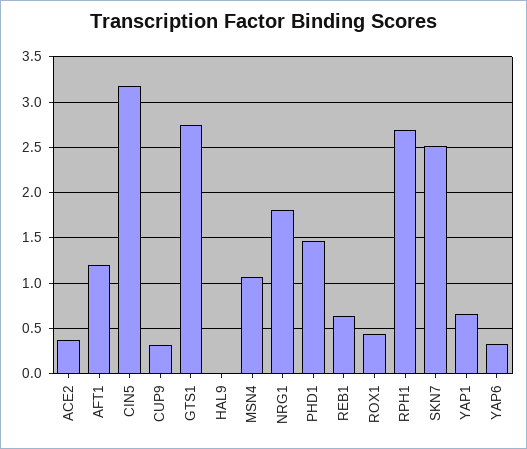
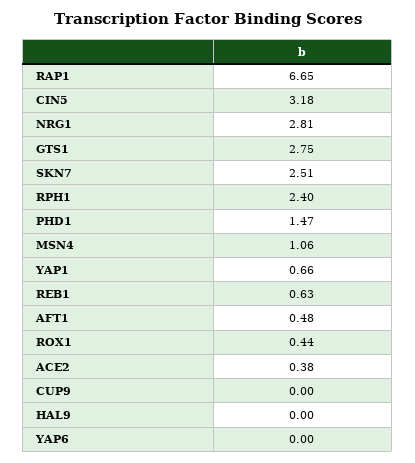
AFT1: 1.2 -> 0.48
CUP9: 0.3 -> 0
NRG1: 1.8 -> 2.81
RPH1: 2.7 -> 2.4
YAP6: 0.3 -> 0
RAP1: none -> 6.65

